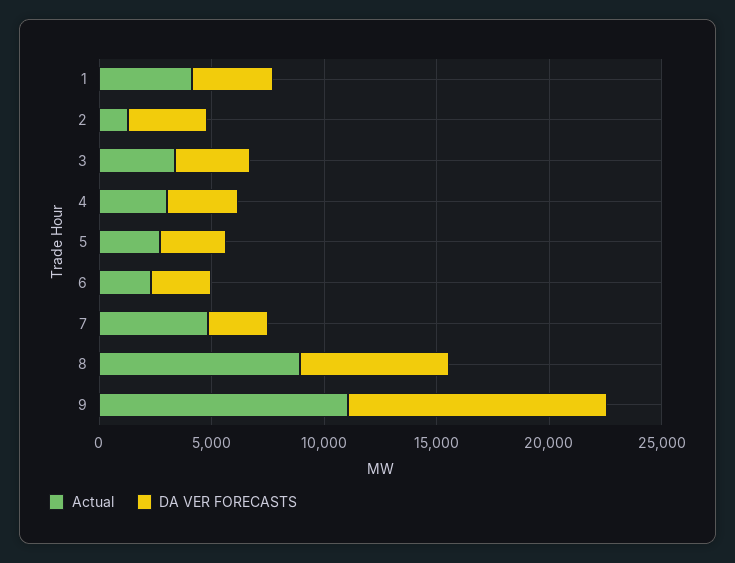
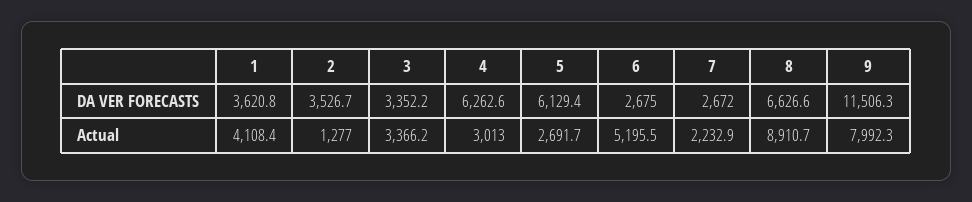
DA VER FORECASTS, 4: 3000 -> 6262.6
DA VER FORECASTS, 5: 3000 -> 6129.4
Actual, 6: 2000 -> 5195.5
Actual, 7: 5000 -> 2232.9
Actual, 9: 11000 -> 7992.3

